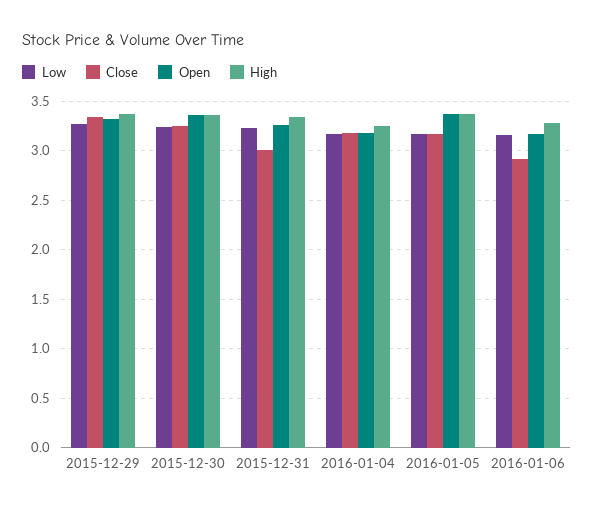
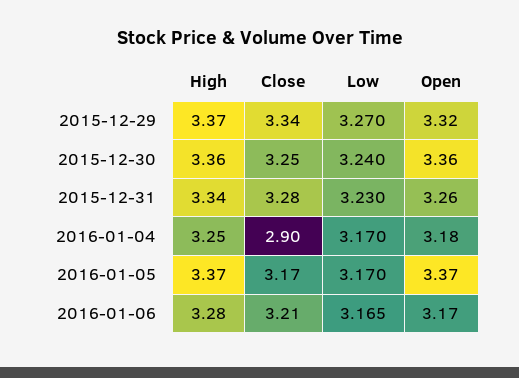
Close, 2015-12-31: 3 -> 3.28
Close, 2016-01-04: 3.2 -> 2.9
Close, 2016-01-06: 2.9 -> 3.21

